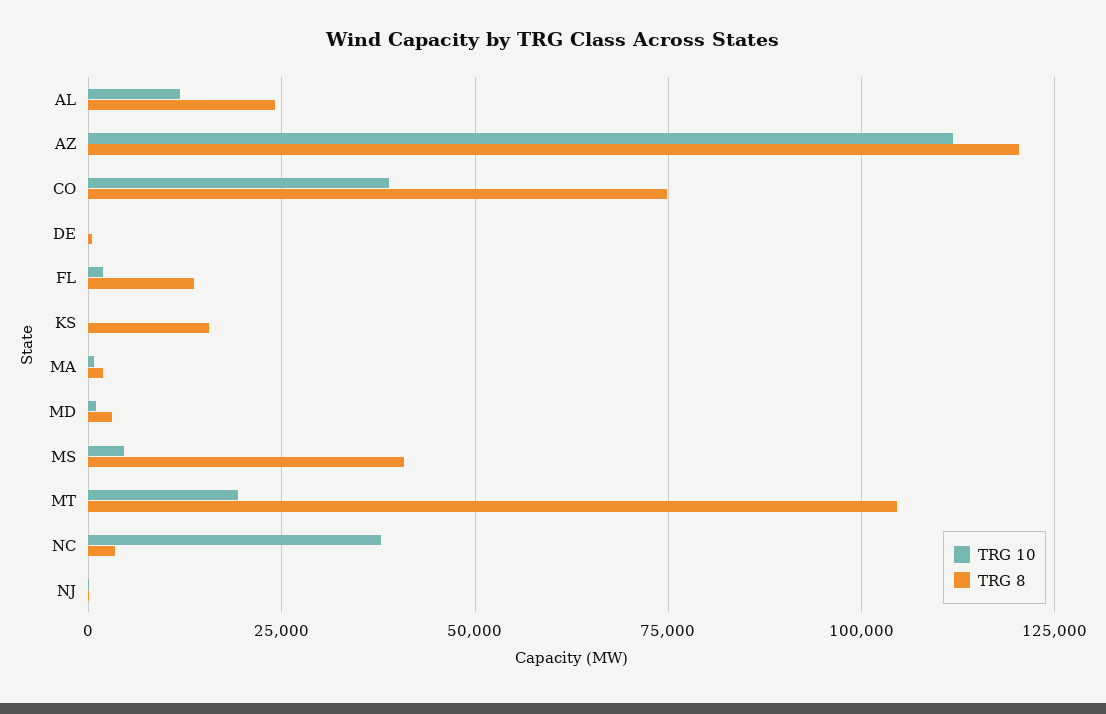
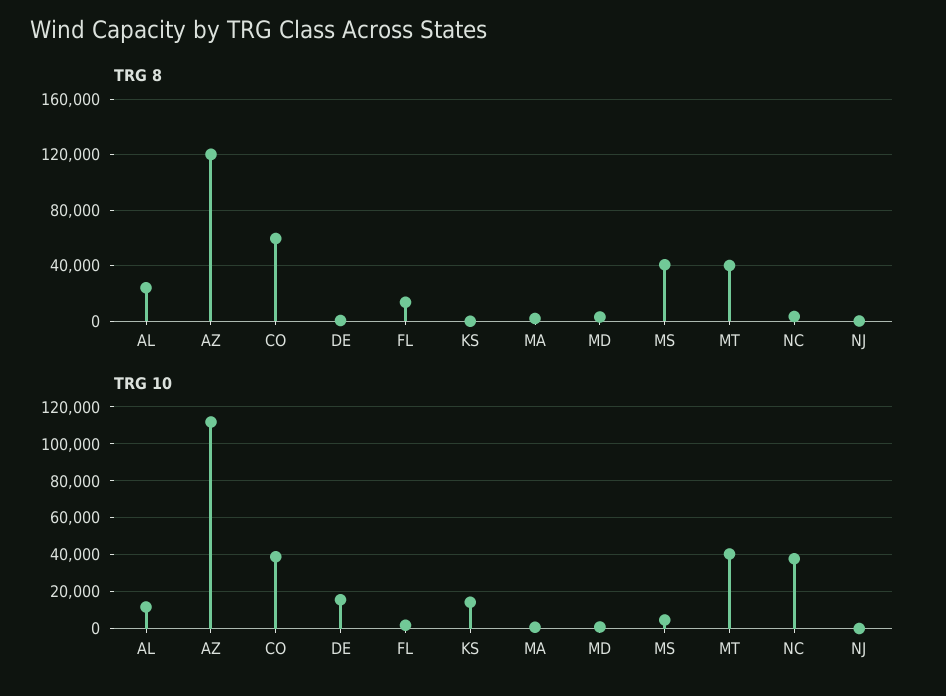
TRG 8, CO: 75000 -> 60000
TRG 10, DE: 0 -> 15000
TRG 10, KS: 0 -> 15000
TRG 8, KS: 15000 -> 0
TRG 10, MT: 20000 -> 40000
TRG 8, MT: 105000 -> 40000

